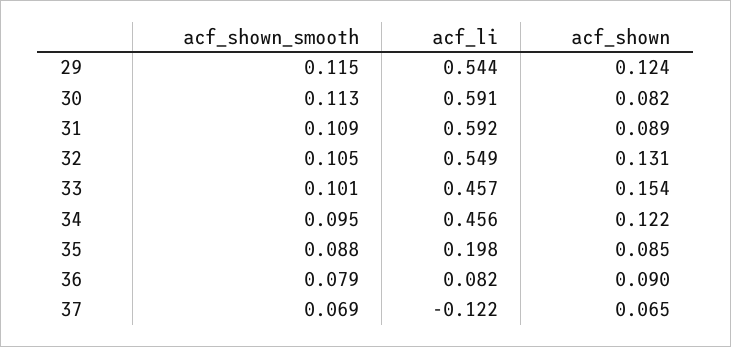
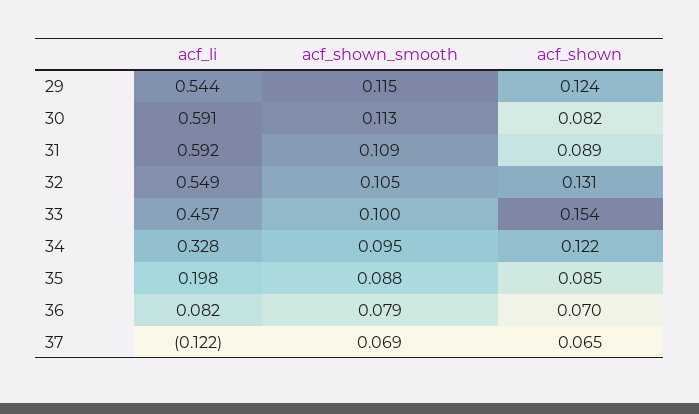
acf_shown_smooth, 33: 0.101 -> 0.1
acf_li, 34: 0.456 -> 0.328
acf_shown, 36: 0.09 -> 0.07

